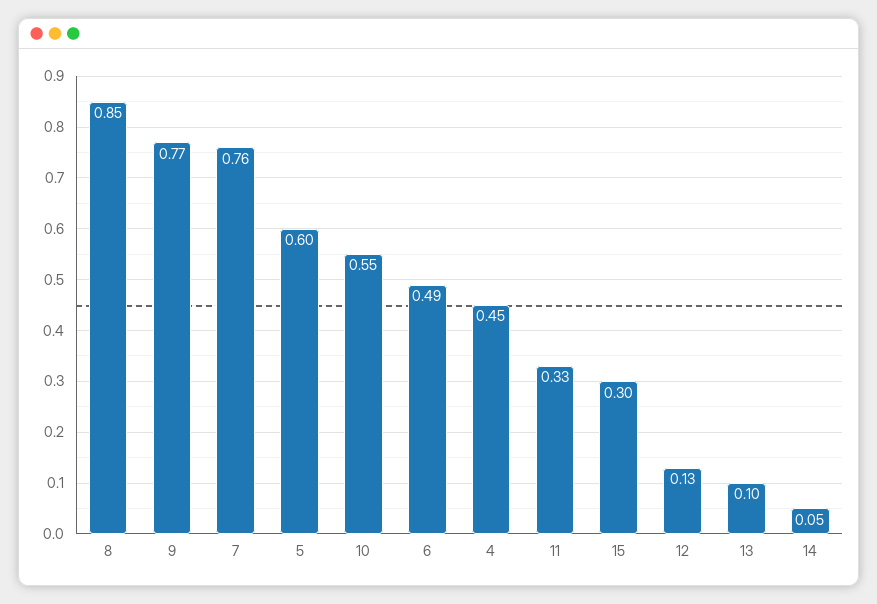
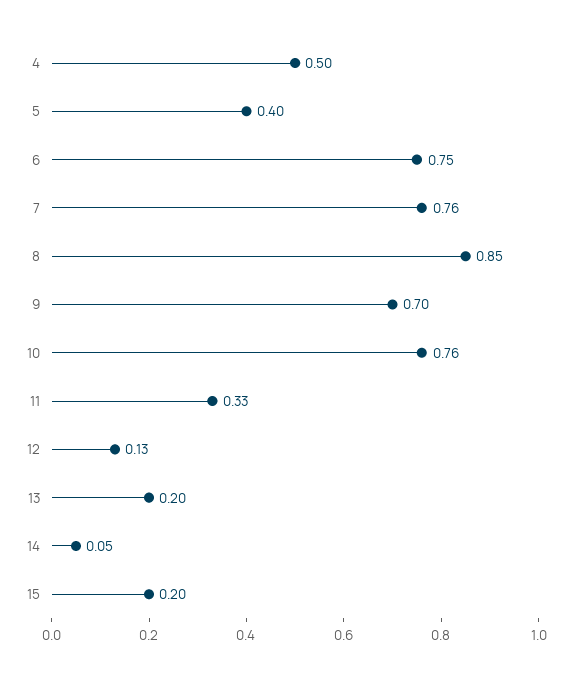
9: 0.77 -> 0.7
5: 0.6 -> 0.4
10: 0.55 -> 0.76
6: 0.49 -> 0.75
4: 0.45 -> 0.5
15: 0.3 -> 0.2
13: 0.1 -> 0.2

